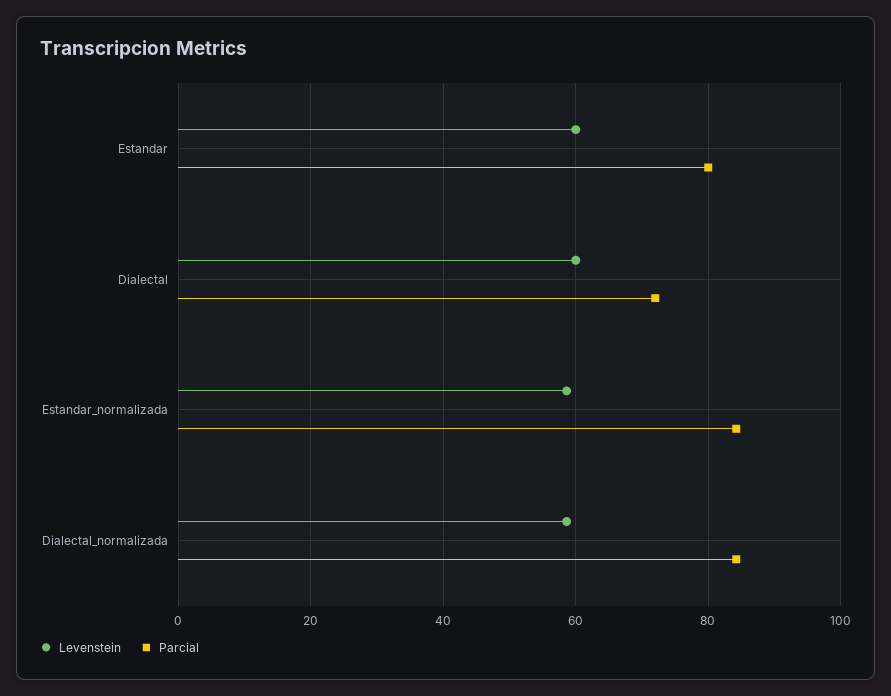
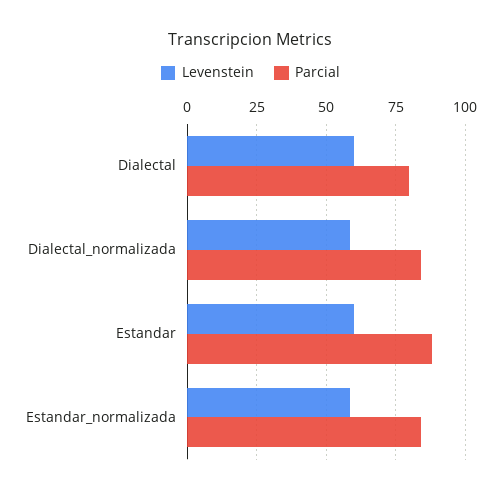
Parcial, Estandar: 80 -> 87.5
Parcial, Dialectal: 72 -> 80

